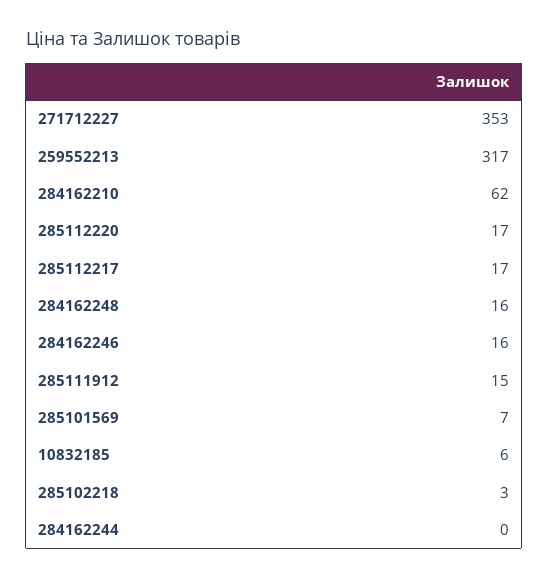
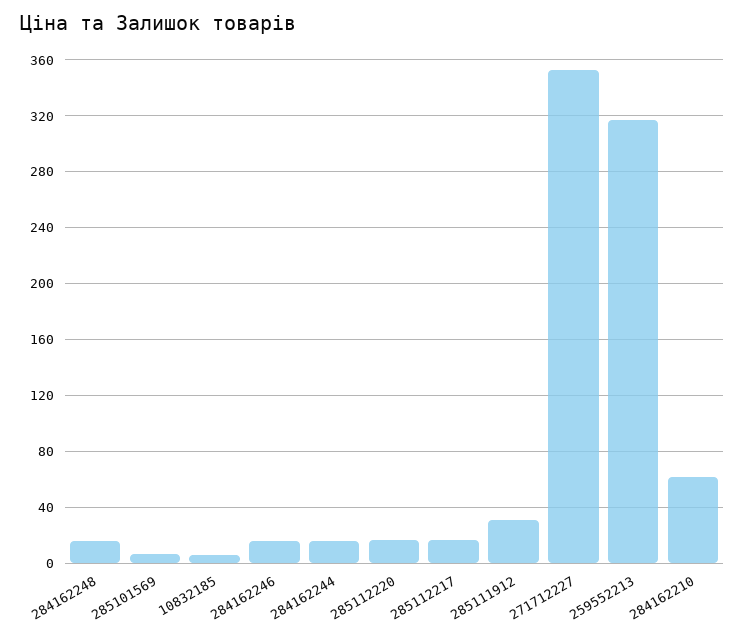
285111912: 15 -> 30
285102218: 3 -> none
284162244: 0 -> 15

